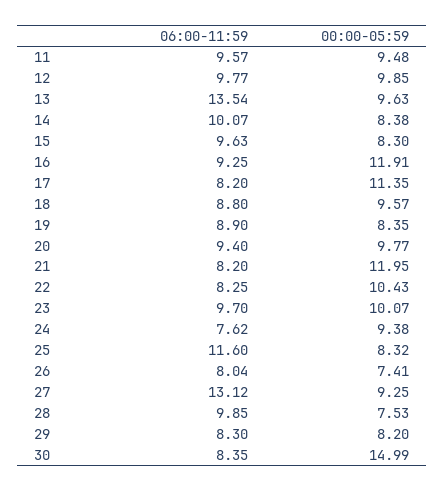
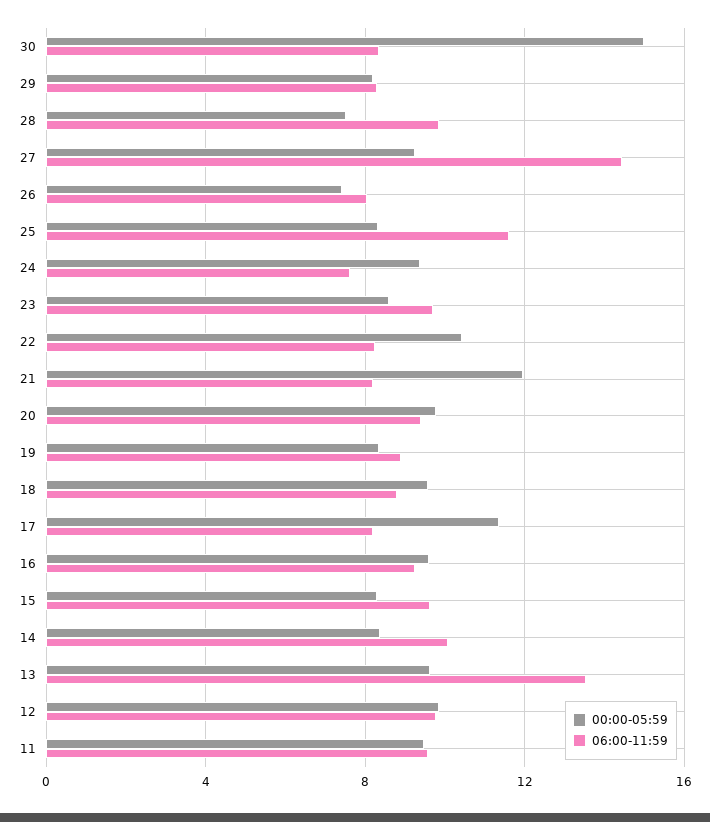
00:00-05:59, 16: 11.91 -> 9.5
00:00-05:59, 23: 10.07 -> 8.5
06:00-11:59, 27: 13.12 -> 14.5

